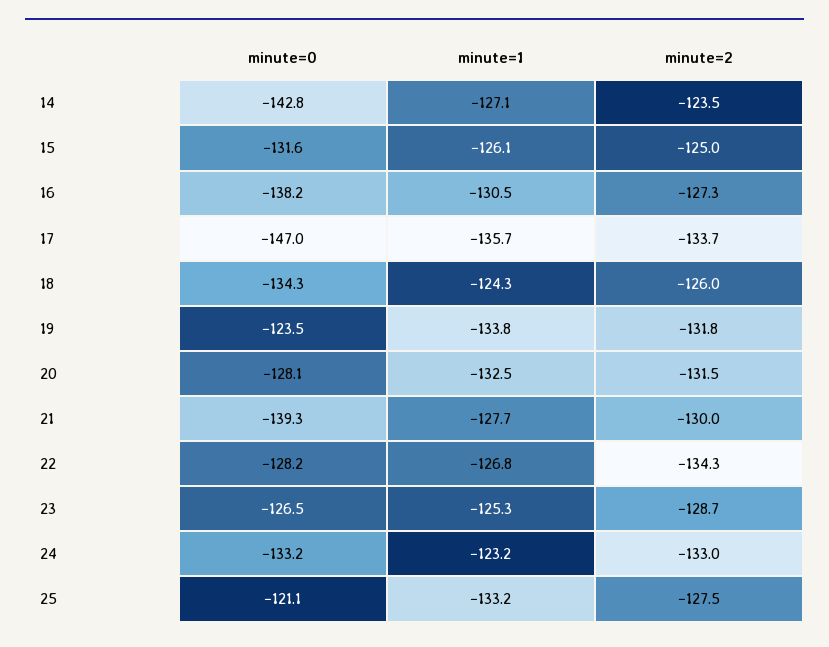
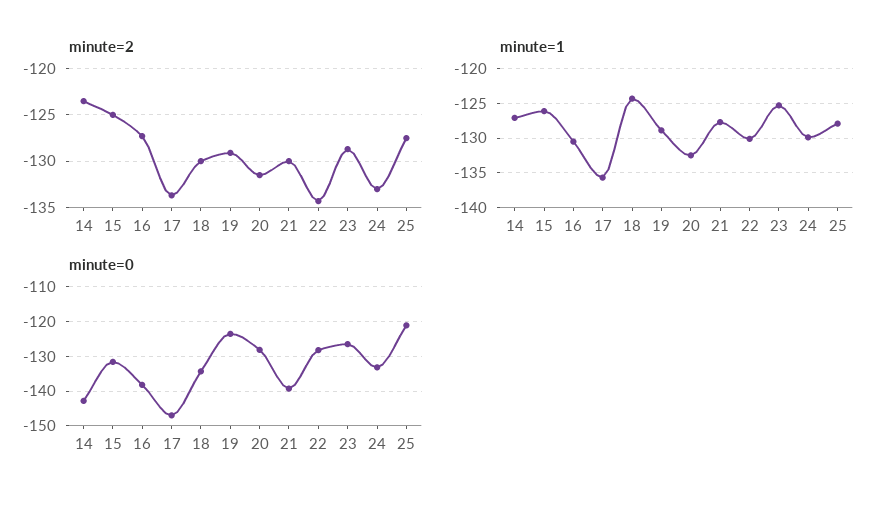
minute=2, 18: -126 -> -130
minute=1, 19: -133.8 -> -129
minute=2, 19: -131.8 -> -129
minute=1, 22: -126.8 -> -130
minute=1, 24: -123.2 -> -130
minute=1, 25: -133.2 -> -128

